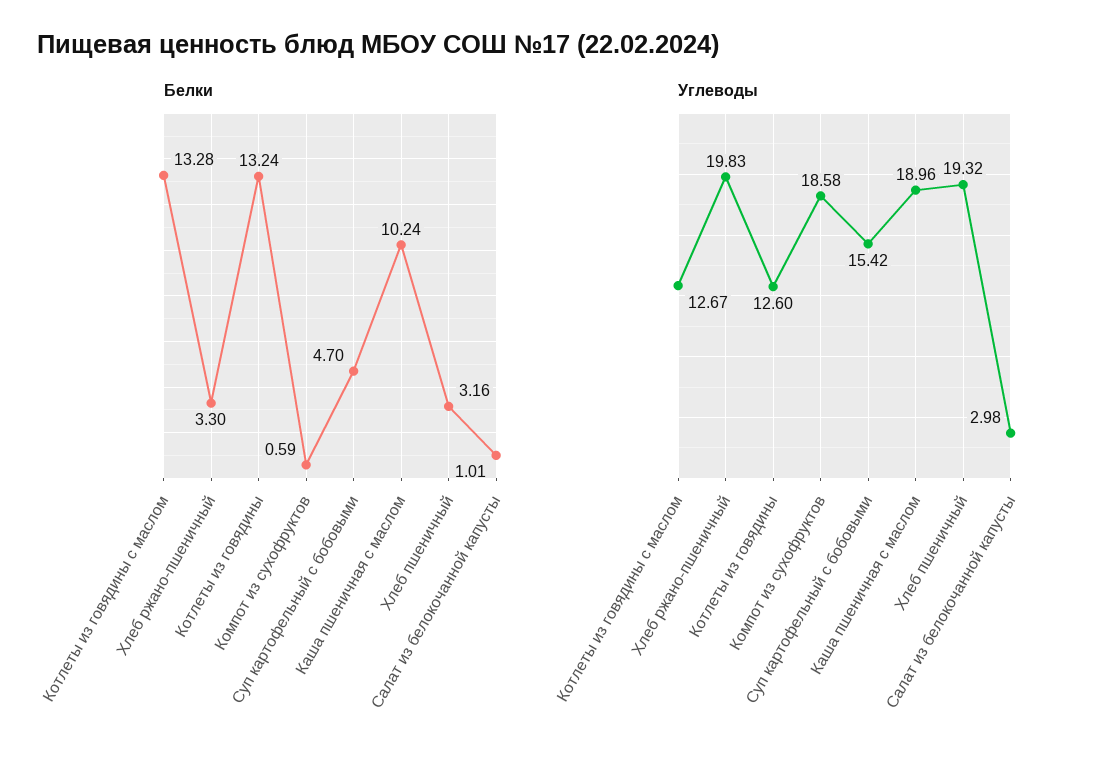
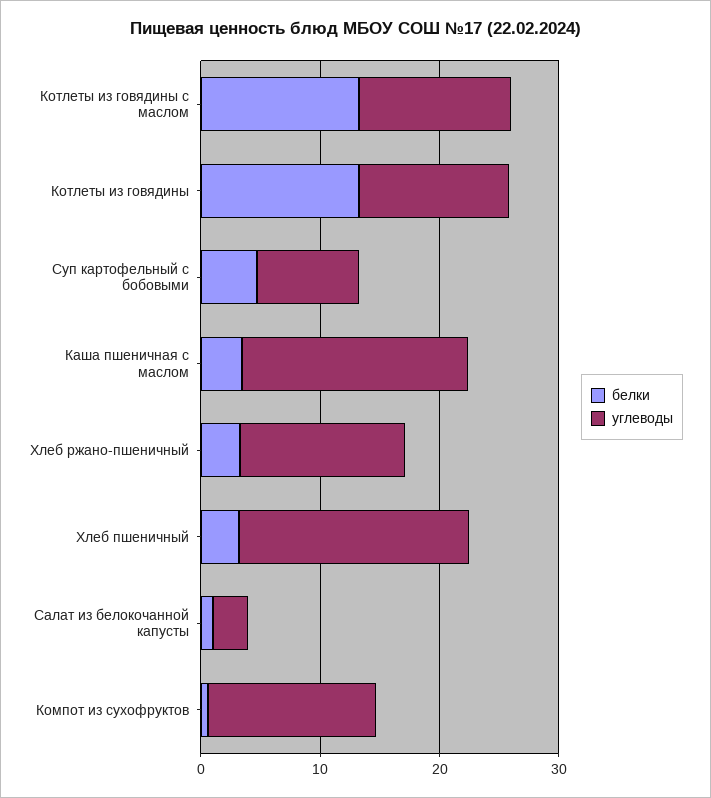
Белки, Каша пшеничная с маслом: 10.24 -> 4
Углеводы, Хлеб ржано-пшеничный: 19.83 -> 14
Углеводы, Компот из сухофруктов: 18.58 -> 14
Углеводы, Суп картофельный с бобовыми: 15.42 -> 8

